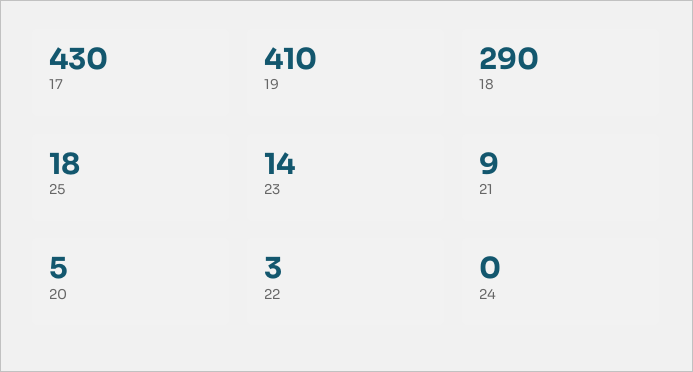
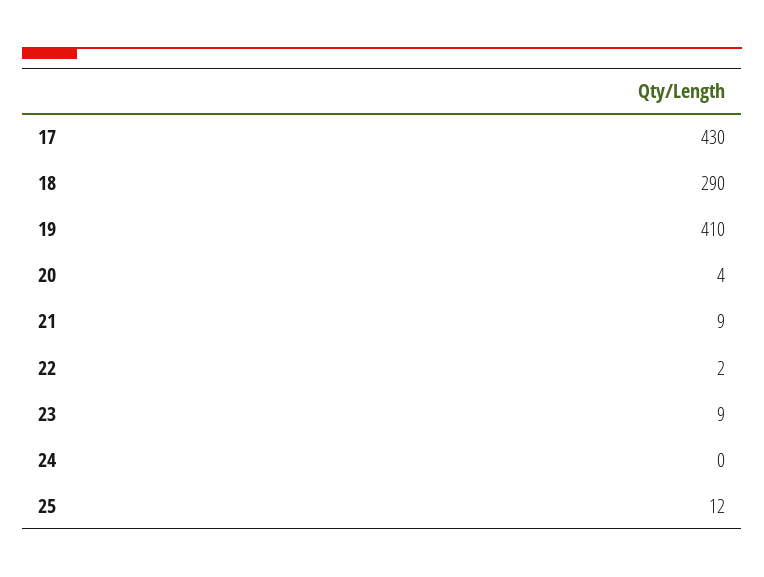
25: 18 -> 12
23: 14 -> 9
20: 5 -> 4
22: 3 -> 2

